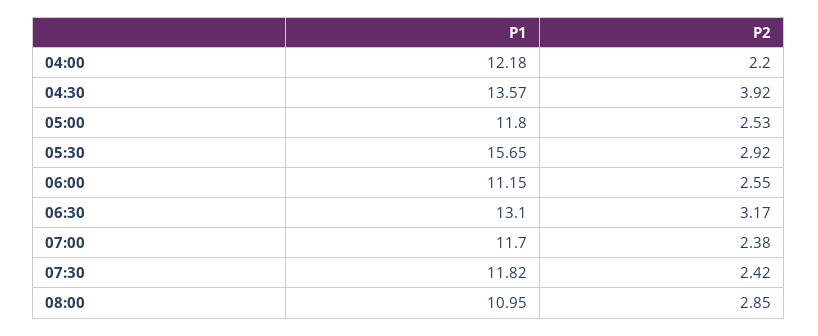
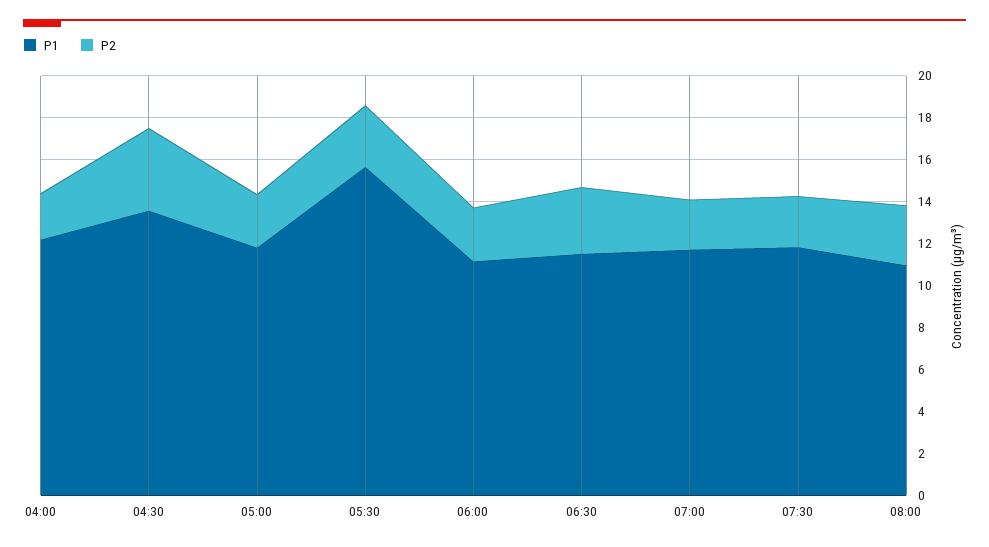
P1, 06:30: 13.1 -> 11.5

